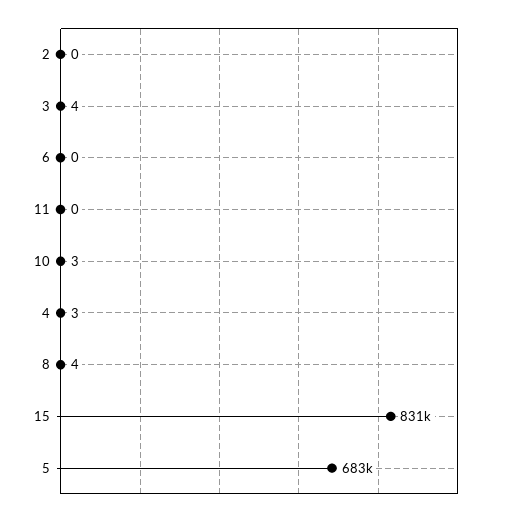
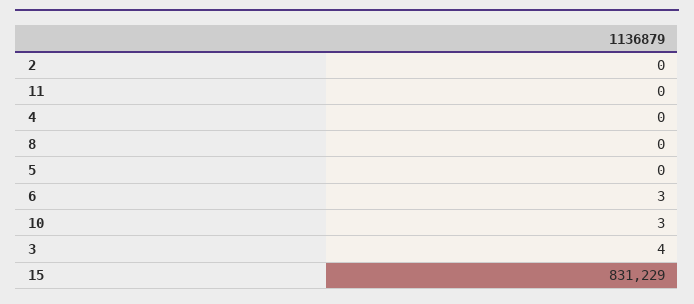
6: 0 -> 3
4: 3 -> 0
8: 4 -> 0
5: 683000 -> 0

